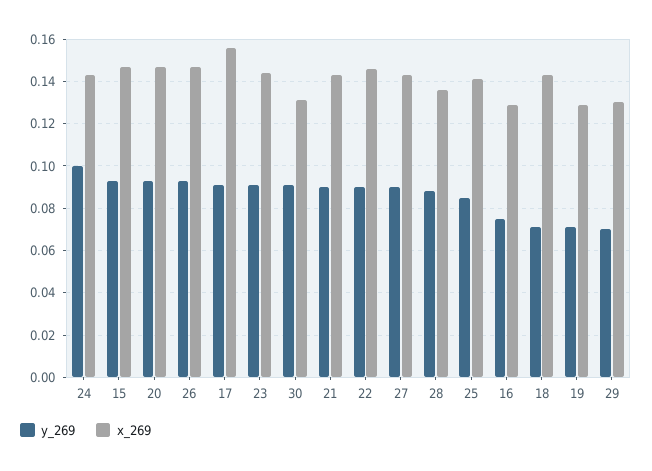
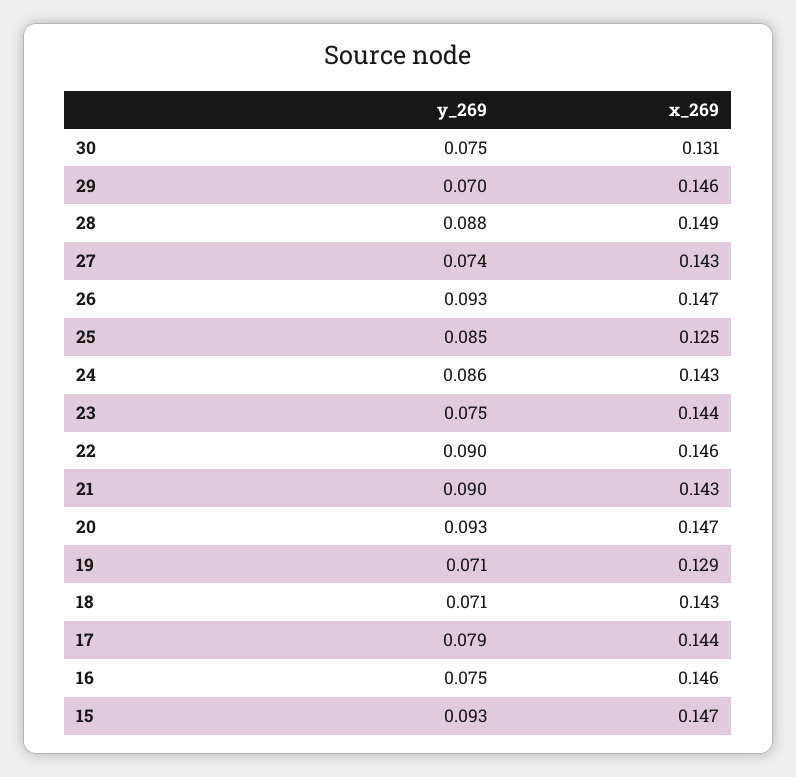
y_269, 24: 0.1 -> 0.086
y_269, 17: 0.09 -> 0.079
x_269, 17: 0.155 -> 0.144
y_269, 23: 0.09 -> 0.075
y_269, 30: 0.09 -> 0.075
y_269, 27: 0.09 -> 0.074
x_269, 28: 0.135 -> 0.149
x_269, 25: 0.14 -> 0.125
x_269, 16: 0.13 -> 0.146
x_269, 29: 0.13 -> 0.146

